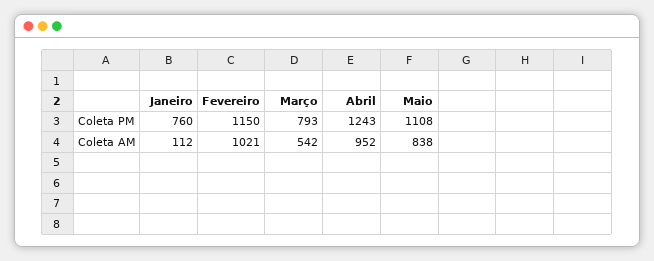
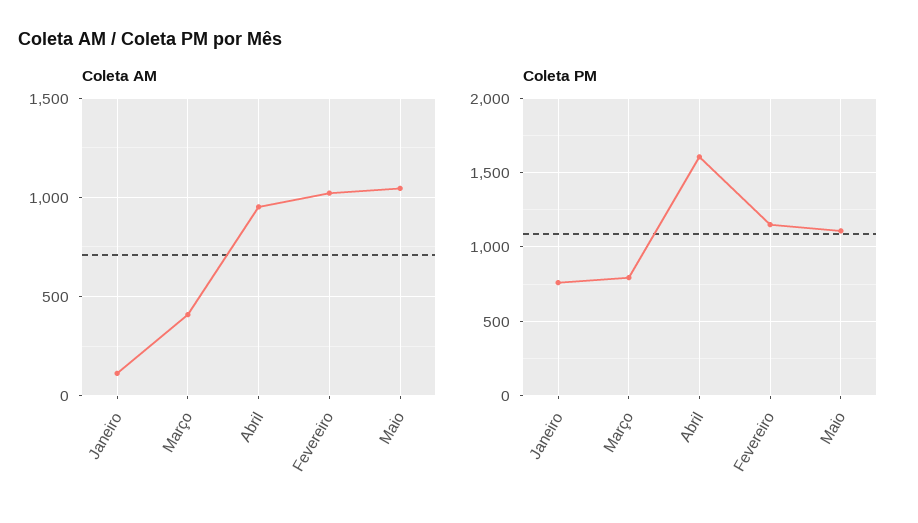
Coleta PM, Abril: 1243 -> 1600
Coleta AM, Março: 542 -> 400
Coleta AM, Maio: 838 -> 1050

